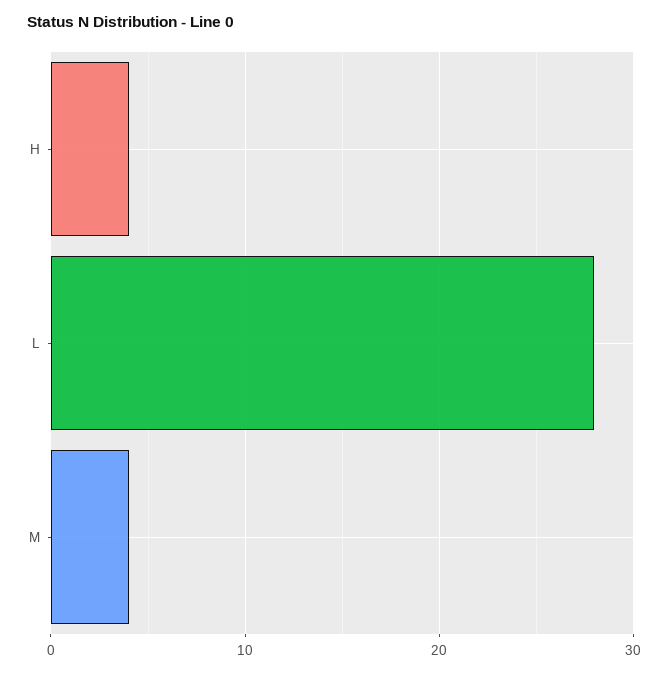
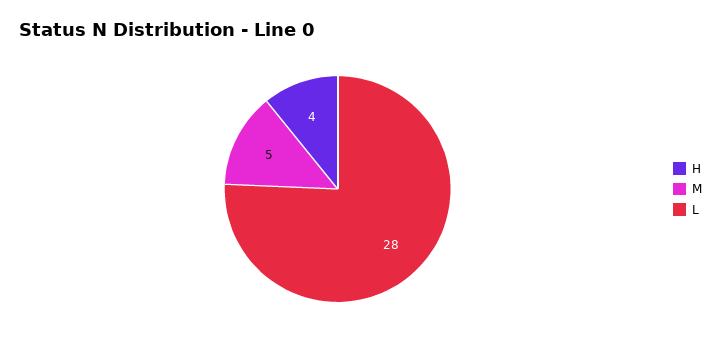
M: 4 -> 5

